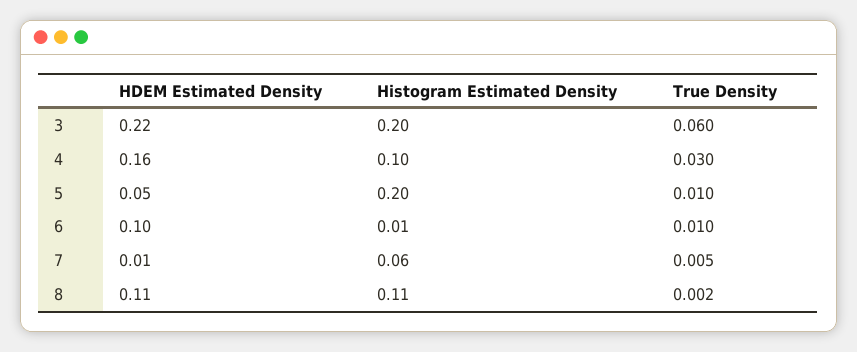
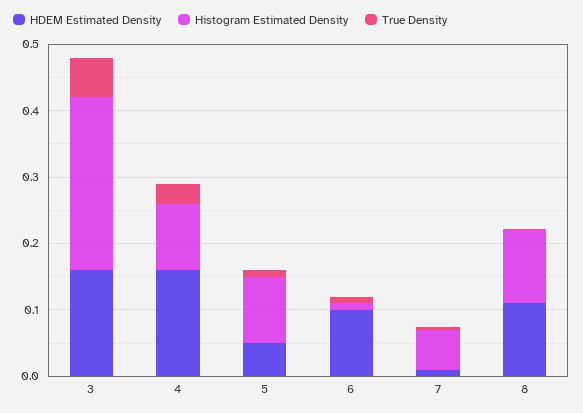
HDEM Estimated Density, 3: 0.22 -> 0.16
Histogram Estimated Density, 3: 0.2 -> 0.26
Histogram Estimated Density, 5: 0.2 -> 0.1

